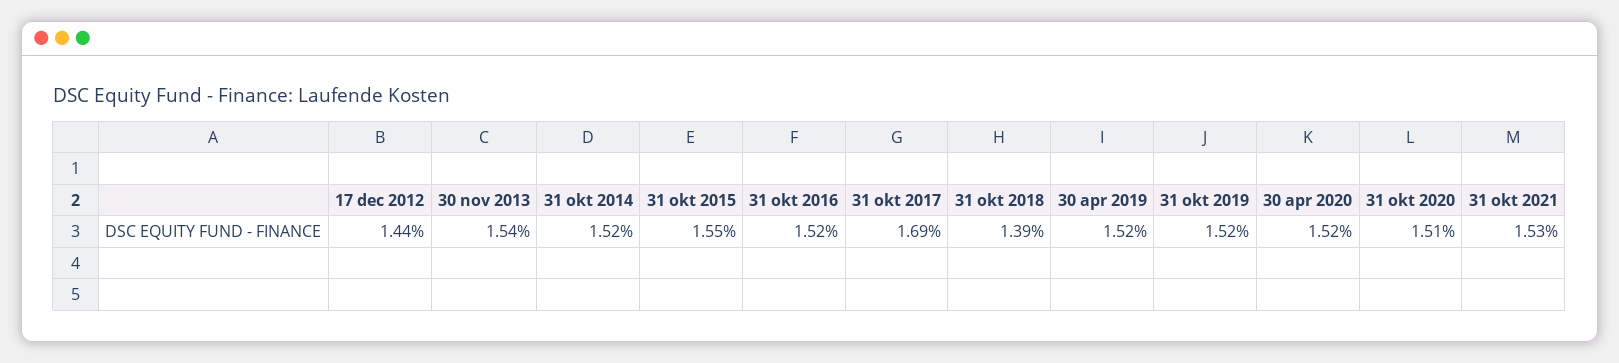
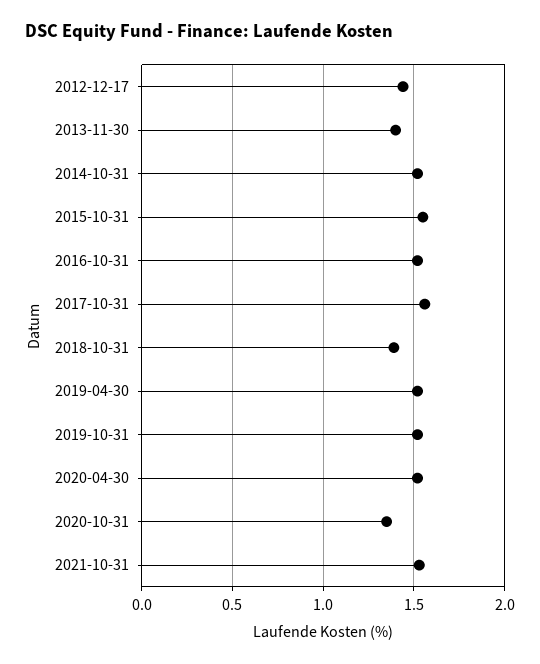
30 nov 2013: 1.54 -> 1.4
31 okt 2017: 1.69 -> 1.55
31 okt 2020: 1.51 -> 1.35

